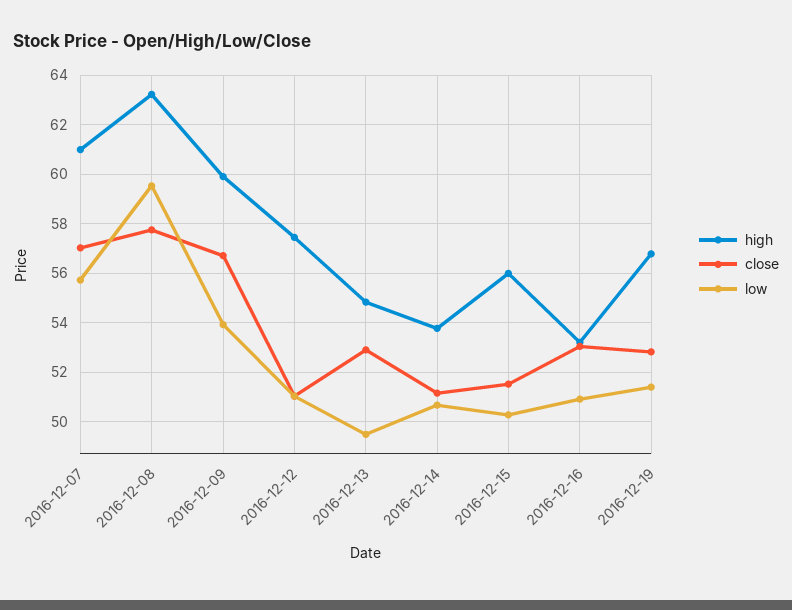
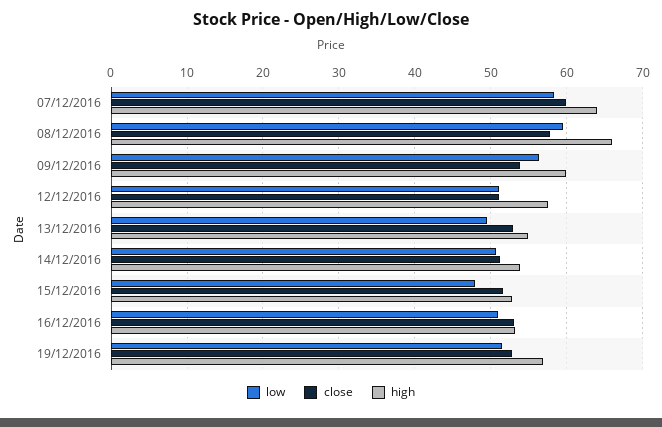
high, 2016-12-07: 61 -> 64
close, 2016-12-07: 57 -> 60
low, 2016-12-07: 55.75 -> 58
high, 2016-12-08: 63.25 -> 66
close, 2016-12-09: 56.75 -> 54
low, 2016-12-09: 54 -> 56
high, 2016-12-15: 56 -> 53
low, 2016-12-15: 50.25 -> 48

